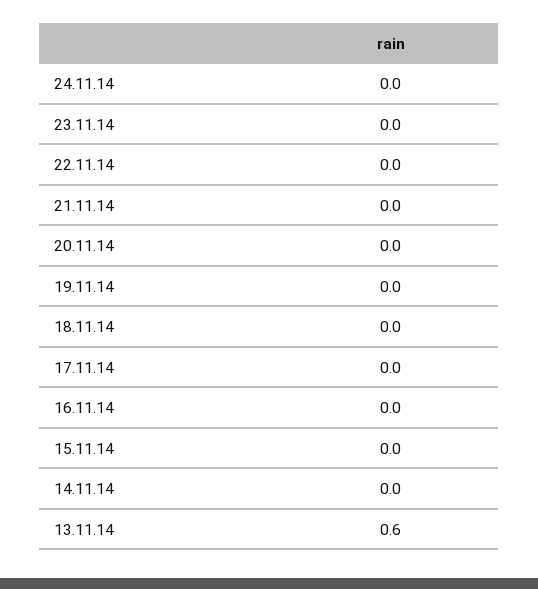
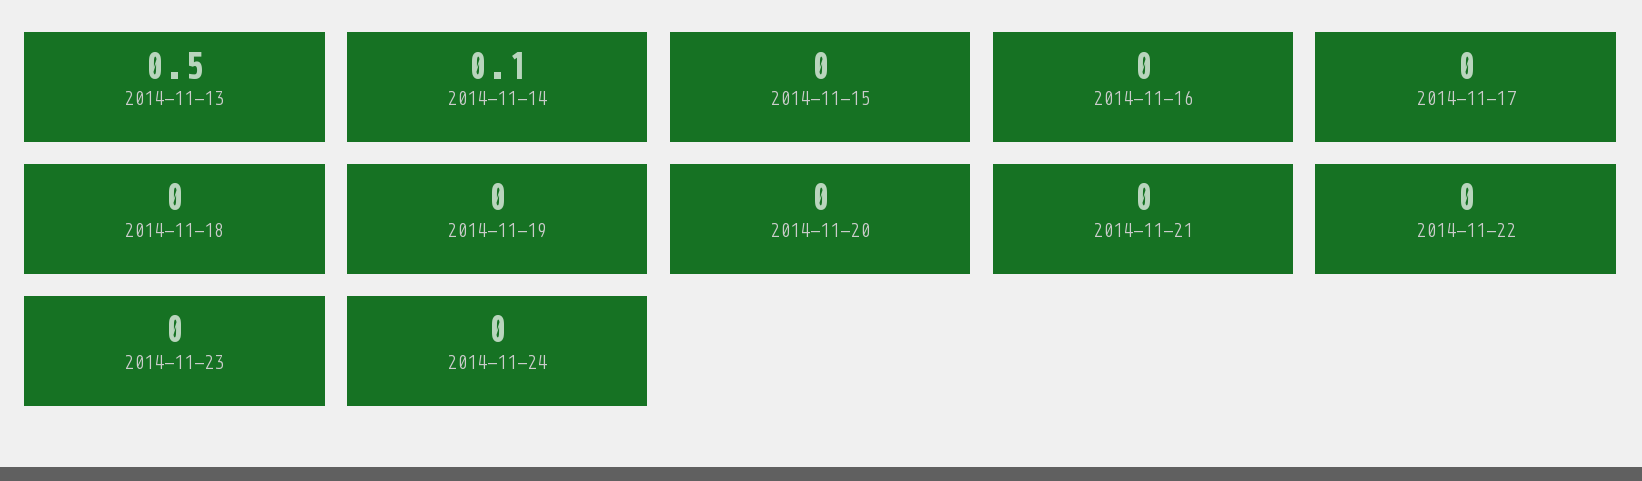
14.11.14: 0 -> 0.1
13.11.14: 0.6 -> 0.5

